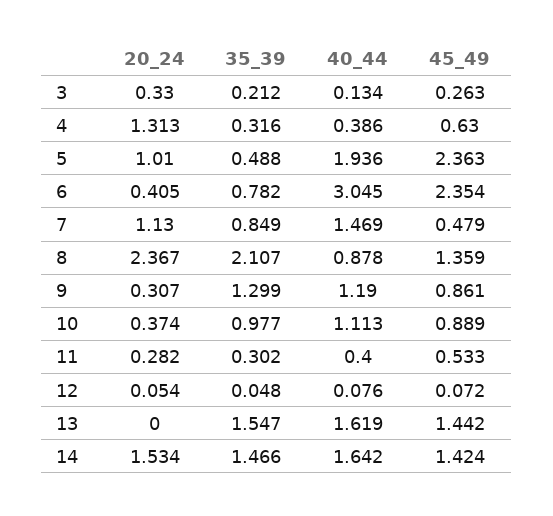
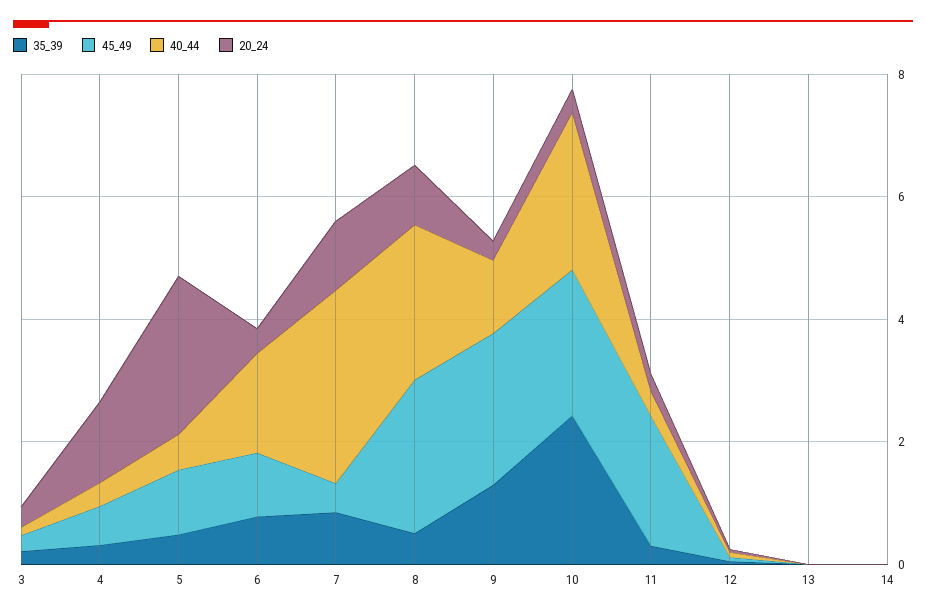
20_24, 5: 1.01 -> 2.5
40_44, 5: 1.936 -> 0.5
45_49, 5: 2.363 -> 1
40_44, 6: 3.045 -> 1.5
45_49, 6: 2.354 -> 1
40_44, 7: 1.469 -> 3
20_24, 8: 2.367 -> 1
35_39, 8: 2.107 -> 0.5
40_44, 8: 0.878 -> 2.5
45_49, 8: 1.359 -> 2.5
45_49, 9: 0.861 -> 2.5
35_39, 10: 0.977 -> 2.5
40_44, 10: 1.113 -> 2.5
45_49, 10: 0.889 -> 2.5
45_49, 11: 0.533 -> 2
35_39, 13: 1.547 -> 0
40_44, 13: 1.619 -> 0
45_49, 13: 1.442 -> 0
20_24, 14: 1.534 -> 0
35_39, 14: 1.466 -> 0
40_44, 14: 1.642 -> 0
45_49, 14: 1.424 -> 0

